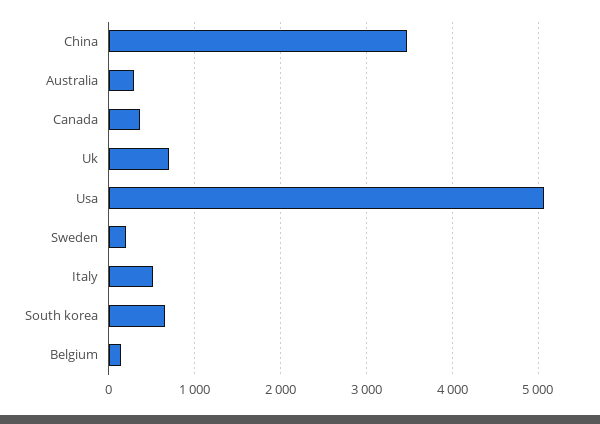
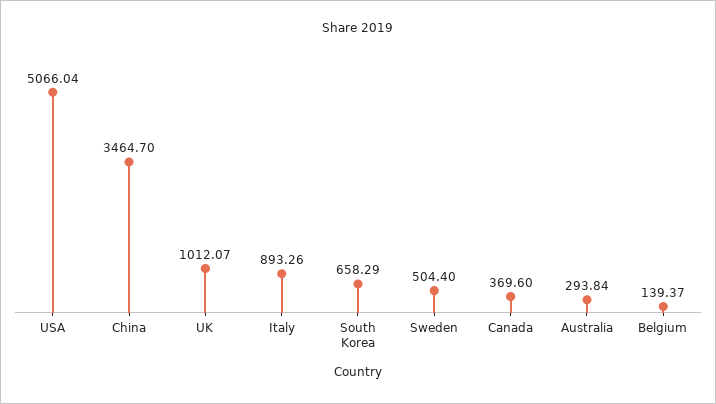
Uk: 700 -> 1012.07
Sweden: 200 -> 504.4
Italy: 500 -> 893.26

